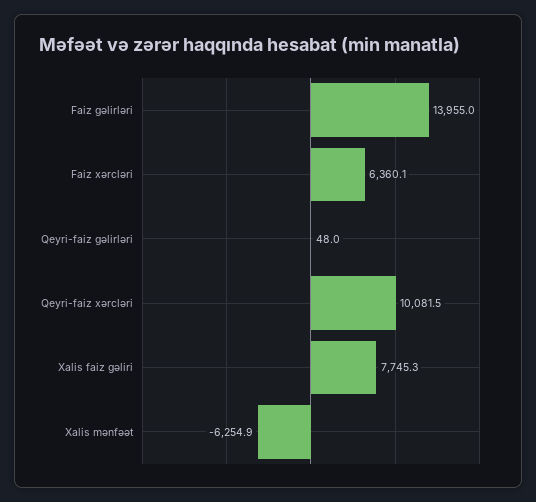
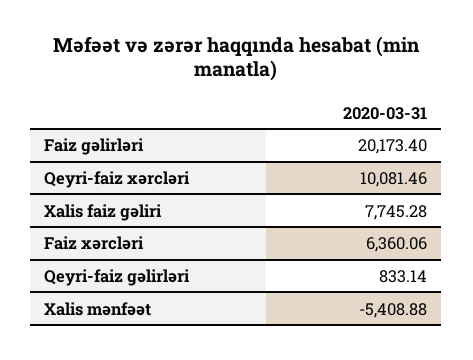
Faiz gəlirləri: 13955 -> 20173.4
Qeyri-faiz gəlirləri: 48 -> 833.14
Xalis mənfəət: -6254.9 -> -5408.88

